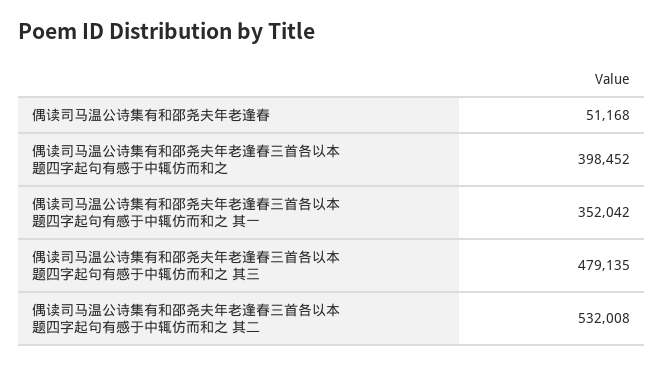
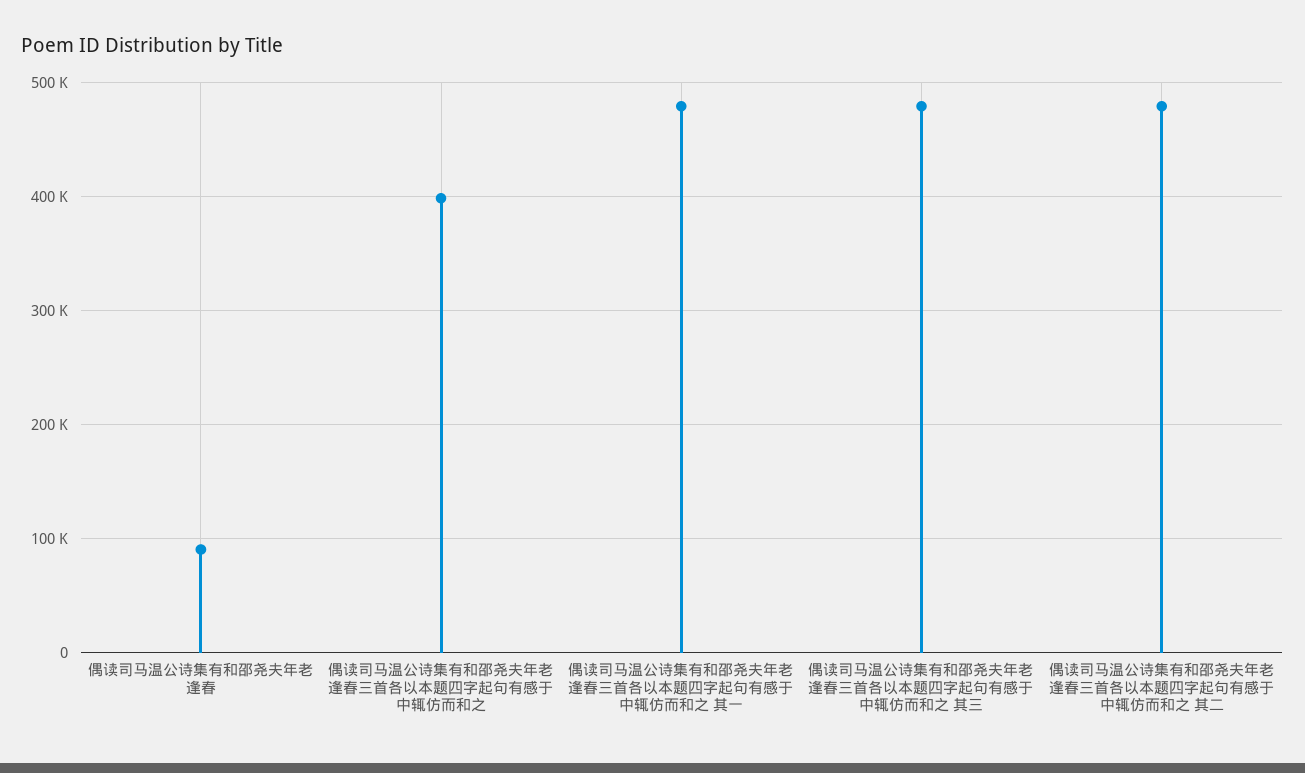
偶读司马温公诗集有和邵尧夫年老逢春: 51168 -> 90000
偶读司马温公诗集有和邵尧夫年老逢春三首各以本题四字起句有感于中辄仿而和之 其一: 352042 -> 480000
偶读司马温公诗集有和邵尧夫年老逢春三首各以本题四字起句有感于中辄仿而和之 其二: 532008 -> 480000

